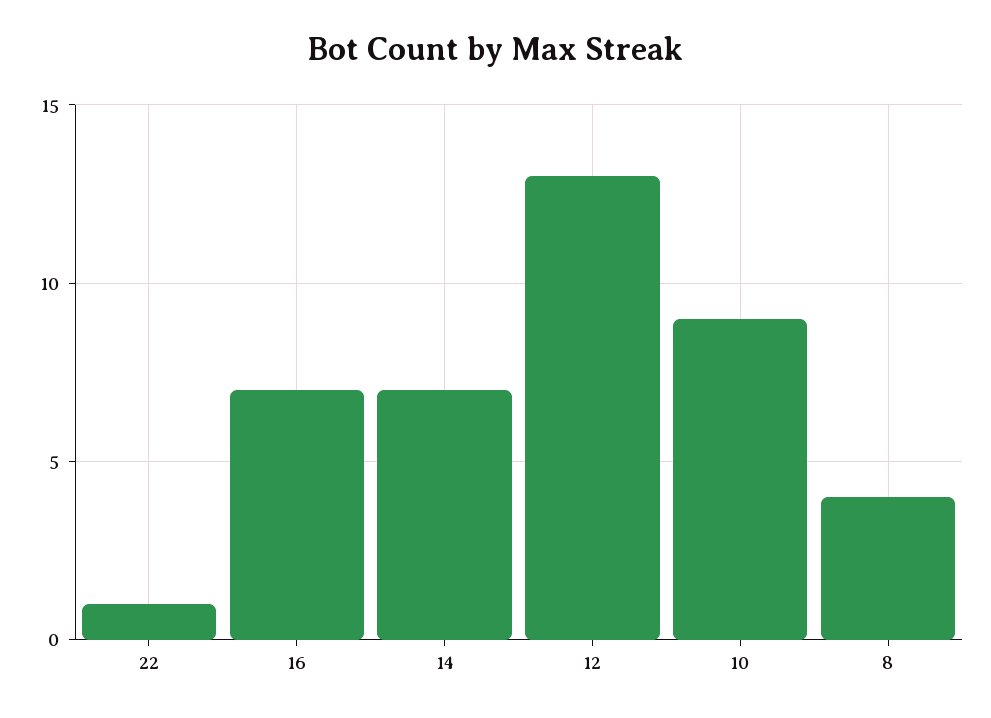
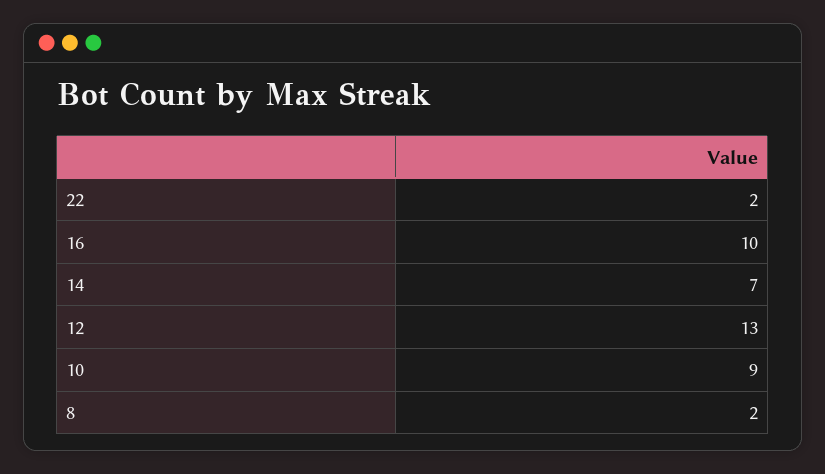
22: 1 -> 2
16: 7 -> 10
8: 4 -> 2

